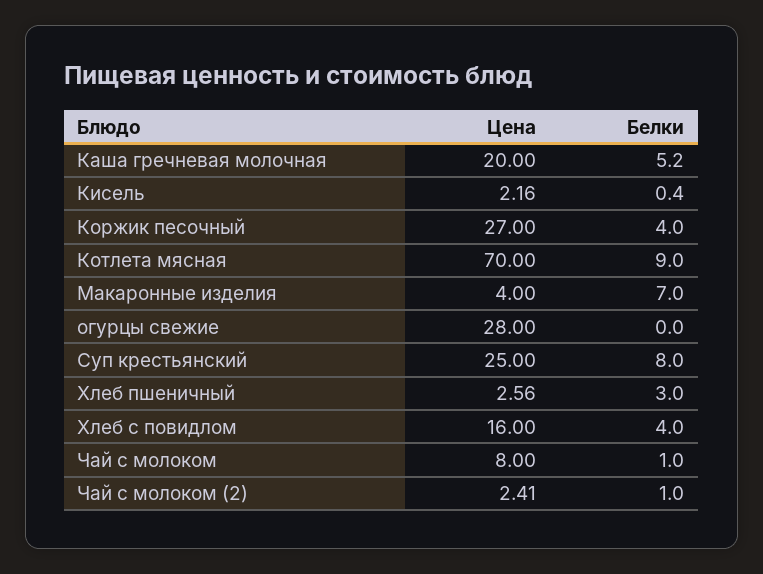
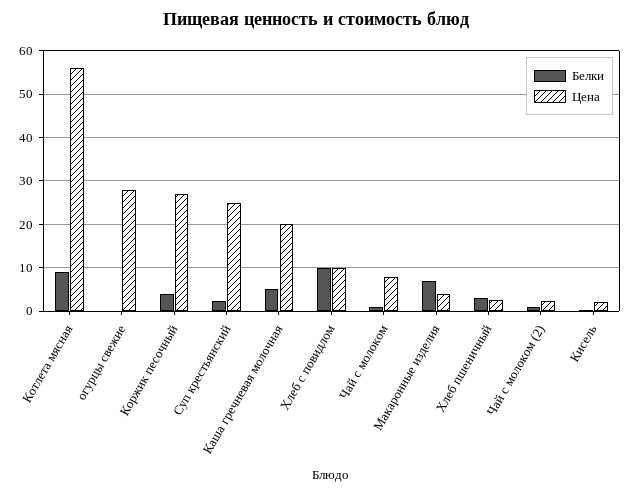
Цена, Котлета мясная: 70 -> 56
Белки, Суп крестьянский: 8 -> 2
Цена, Хлеб с повидлом: 16 -> 10
Белки, Хлеб с повидлом: 4 -> 10

